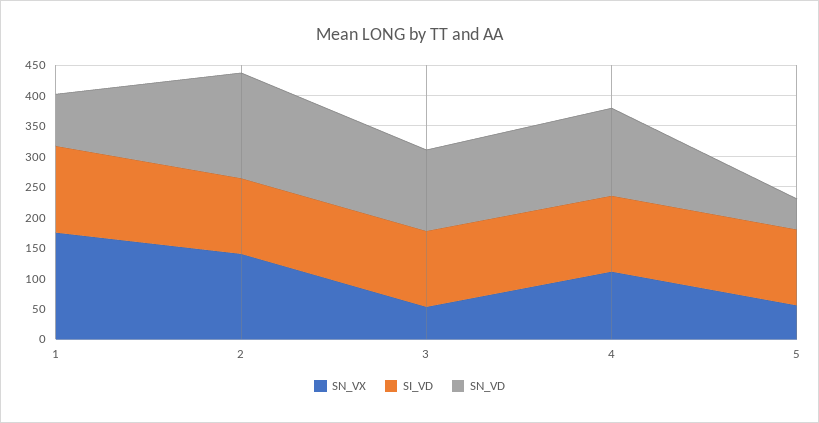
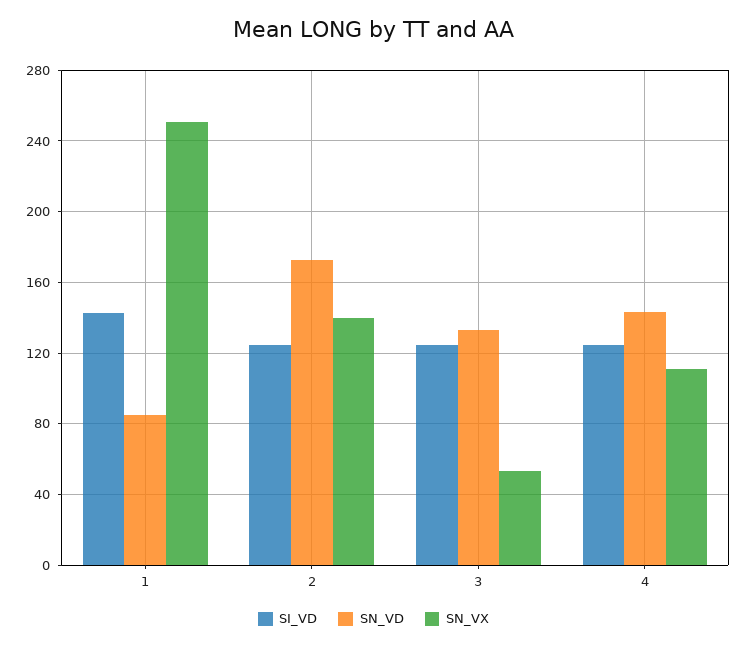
SN_VX, 1: 175 -> 250
SN_VX, 5: 50 -> none
SI_VD, 5: 125 -> none
SN_VD, 5: 50 -> none

